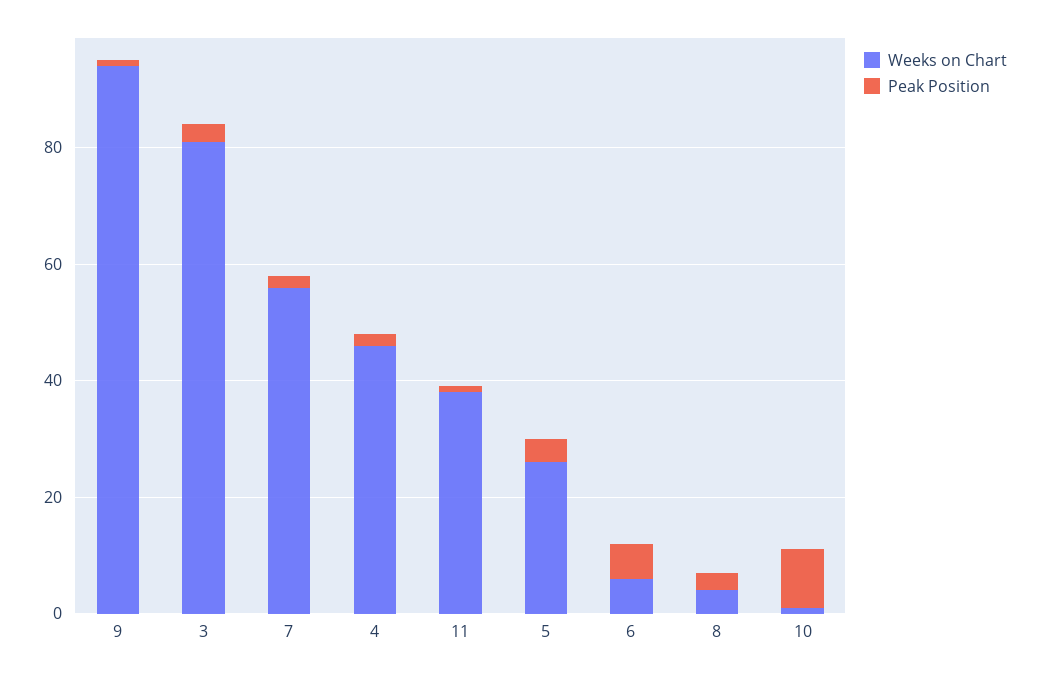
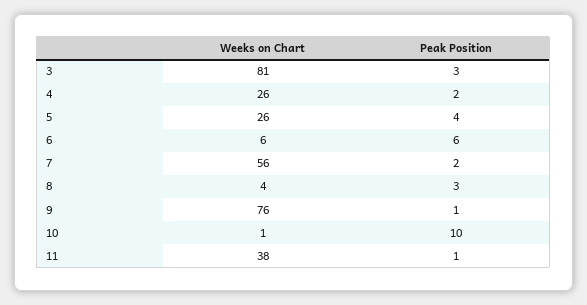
Weeks on Chart, 9: 95 -> 76
Weeks on Chart, 4: 45 -> 26

